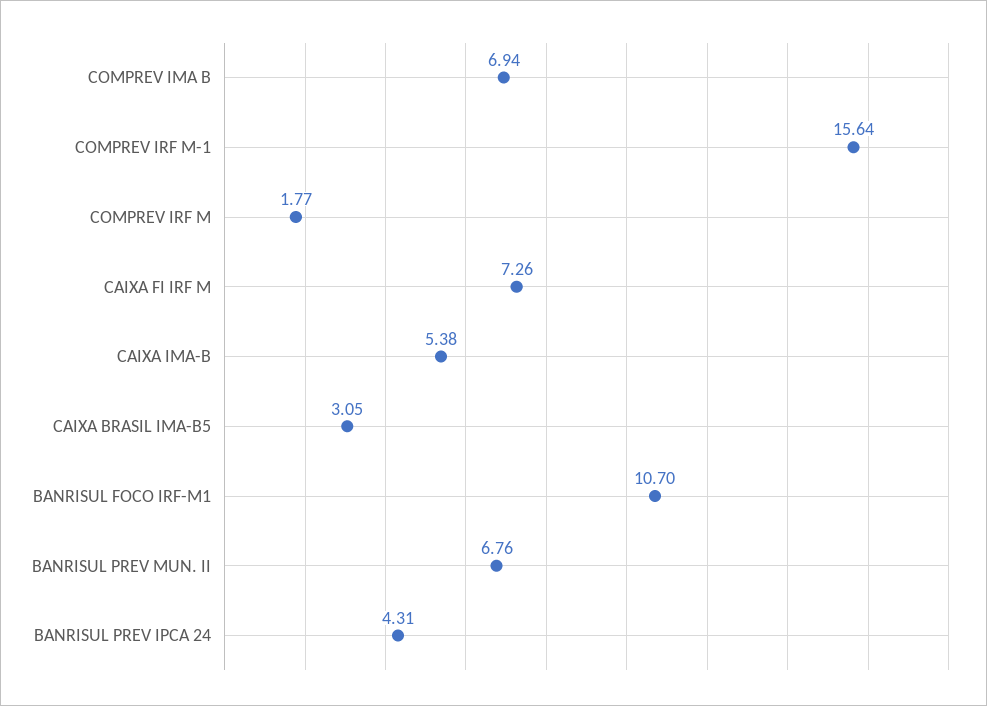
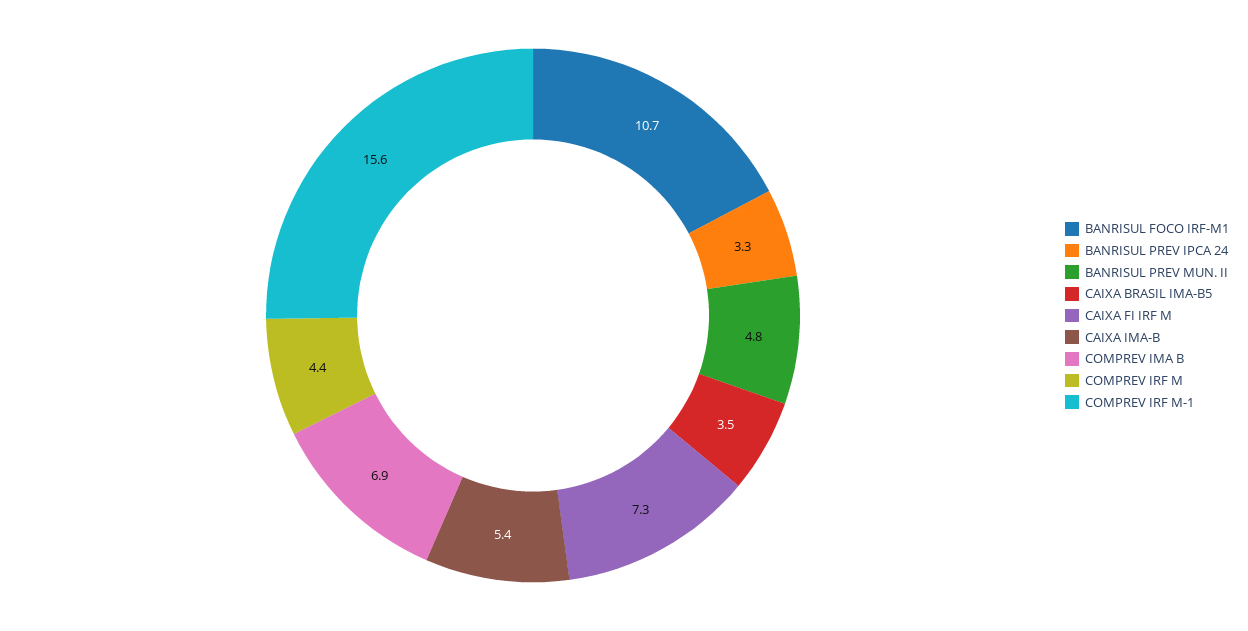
COMPREV IRF M: 1.77 -> 4.4
CAIXA BRASIL IMA-B5: 3.05 -> 3.5
BANRISUL PREV MUN. II: 6.76 -> 4.8
BANRISUL PREV IPCA 24: 4.31 -> 3.3

